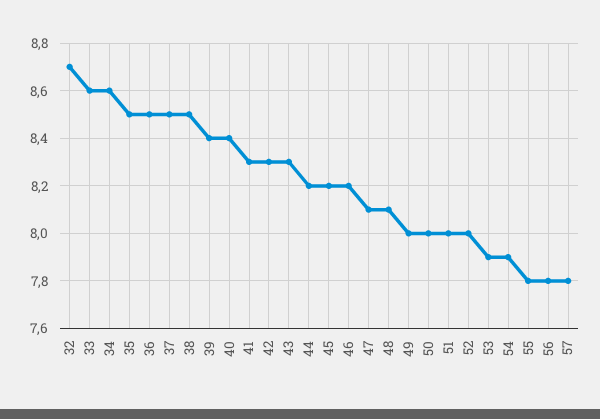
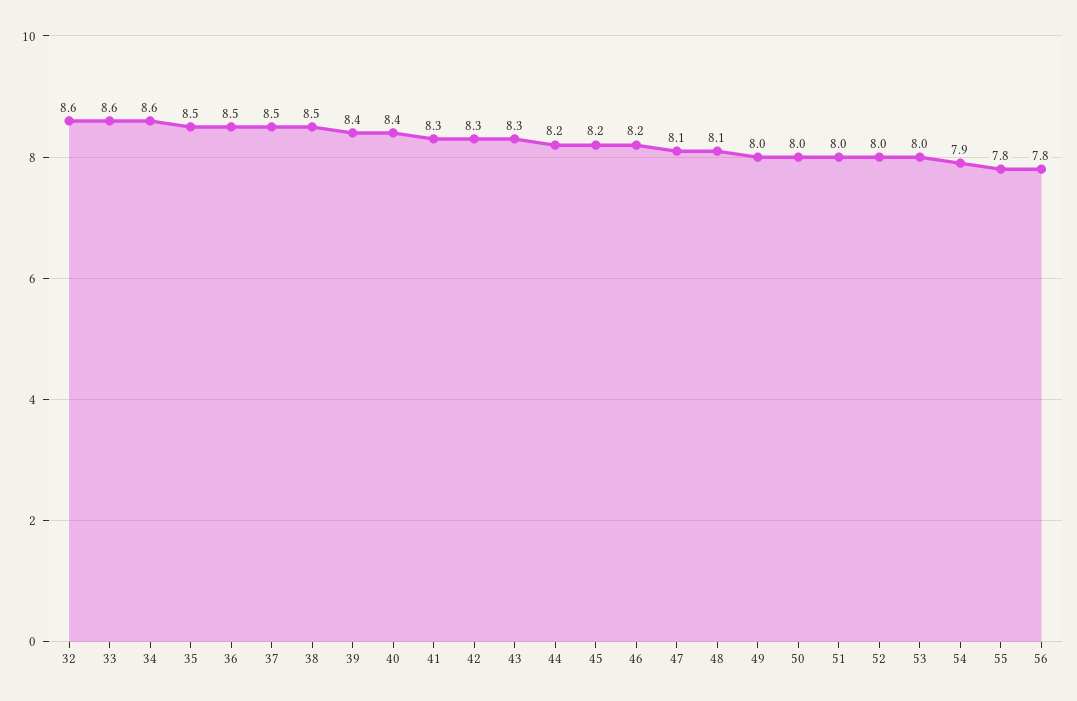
32: 8.7 -> 8.6
53: 7.9 -> 8
57: 7.8 -> none

